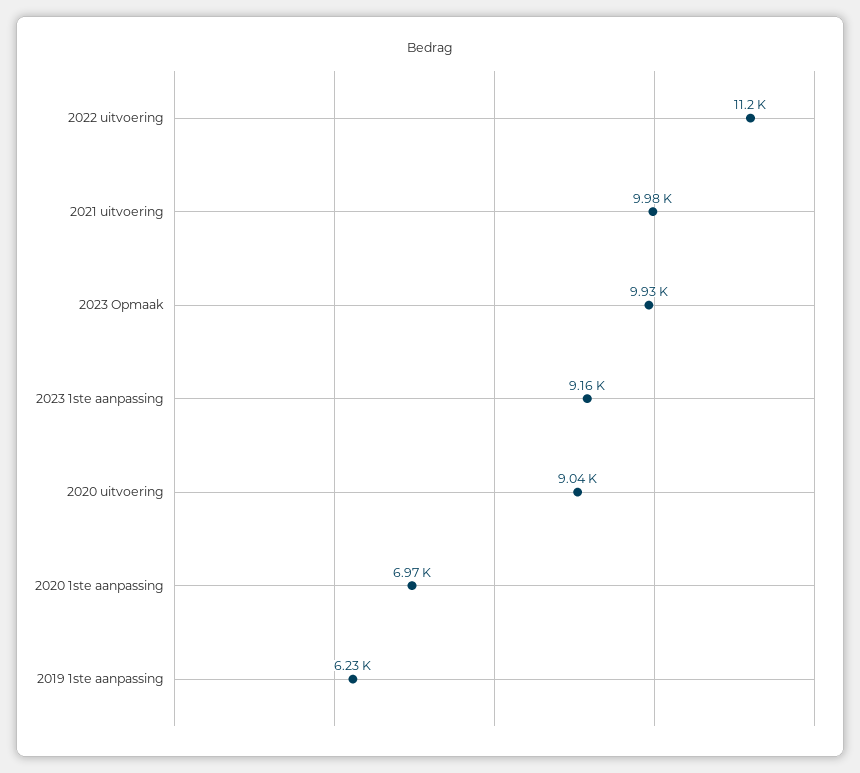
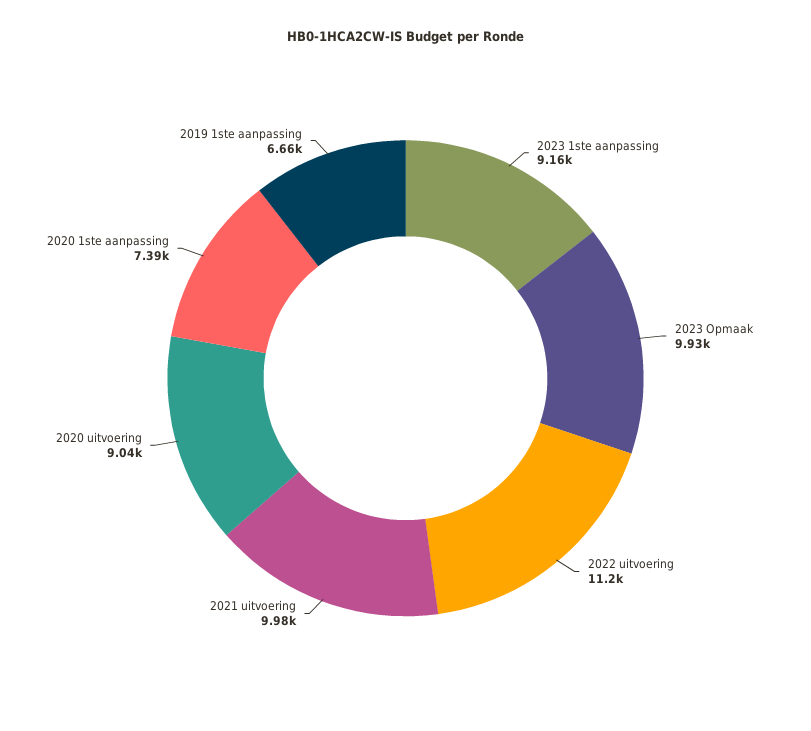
2020 1ste aanpassing: 6970 -> 7390
2019 1ste aanpassing: 6230 -> 6660

